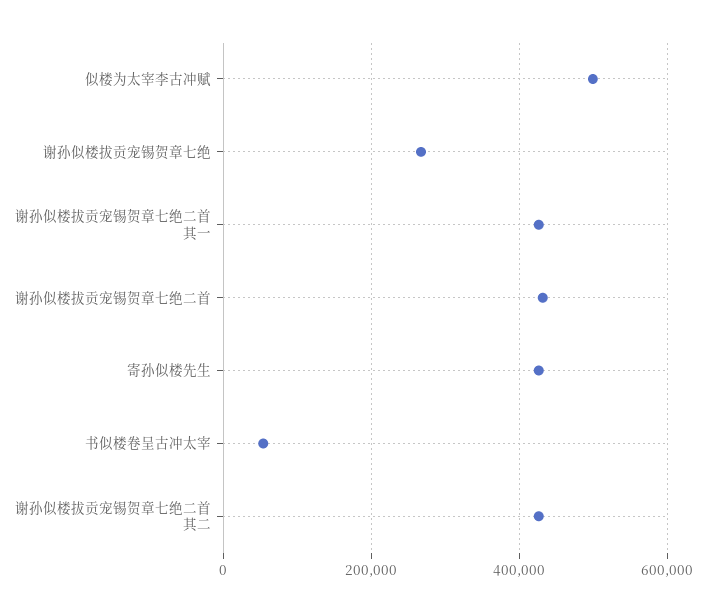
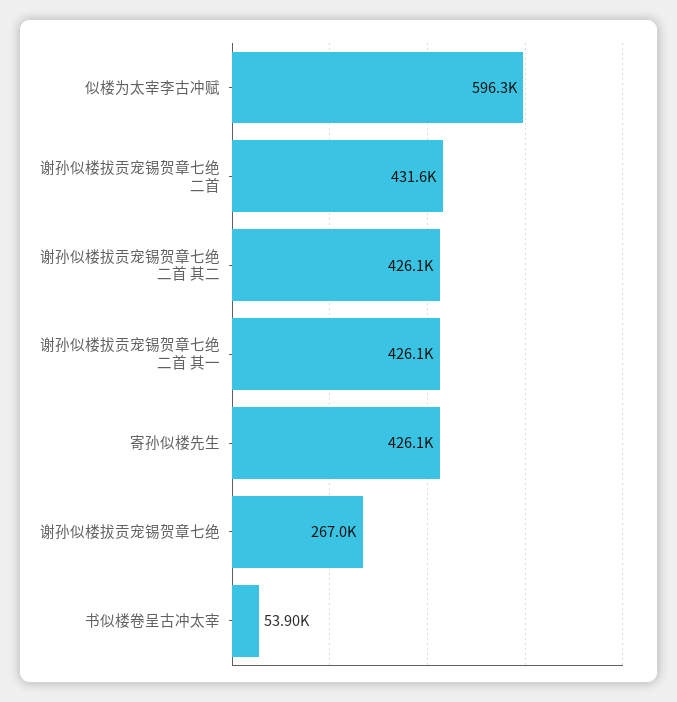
似楼为太宰李古冲赋: 500000 -> 596300

